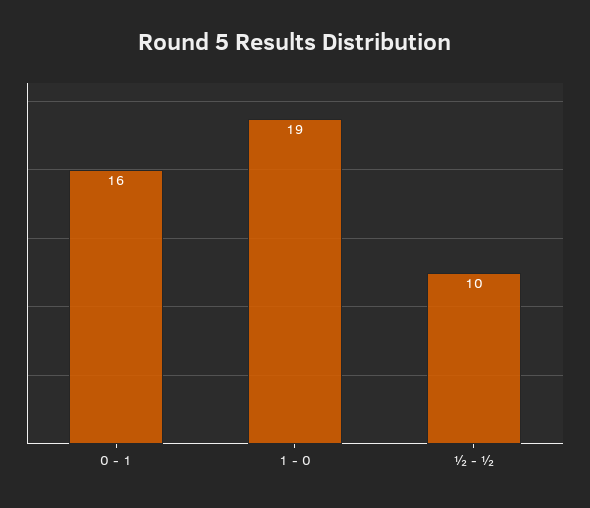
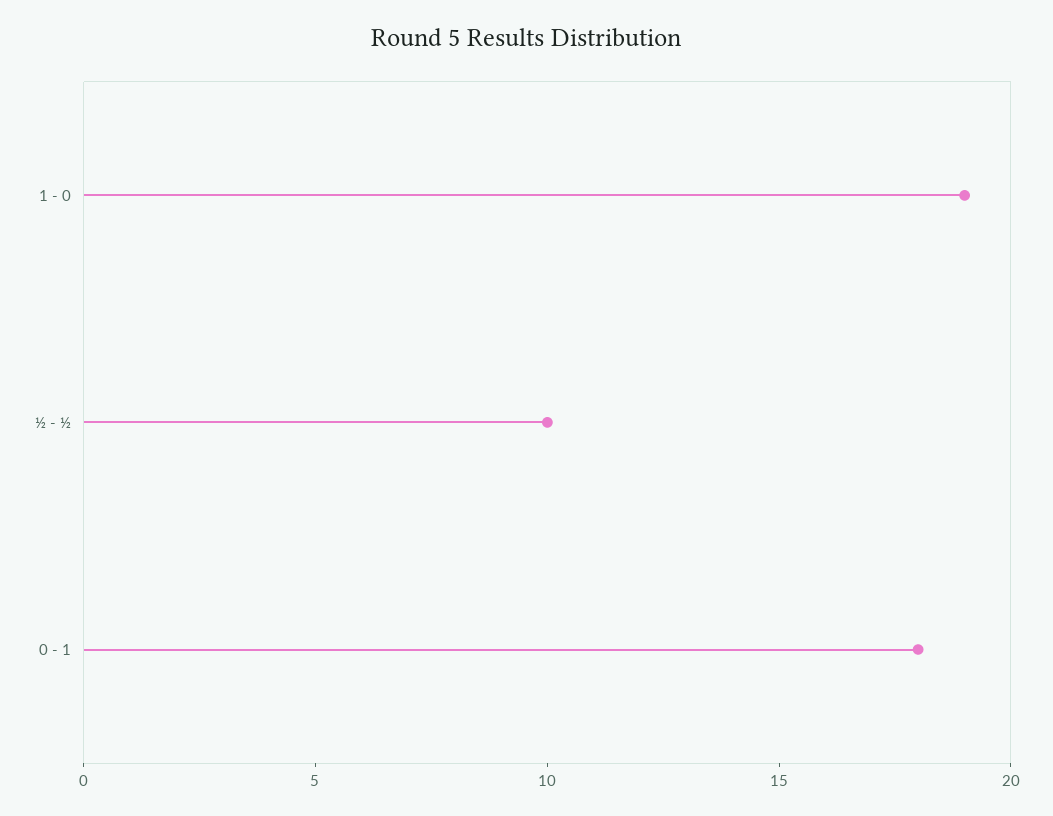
0 - 1: 16 -> 18

